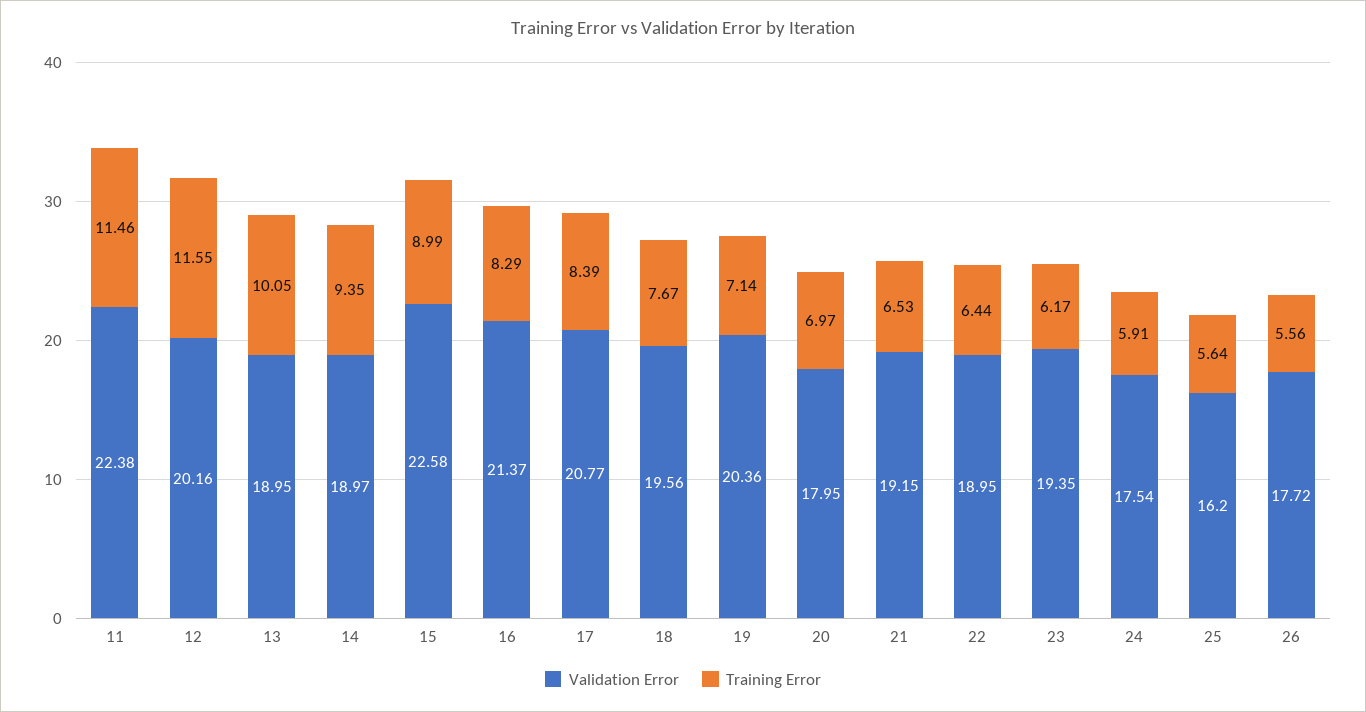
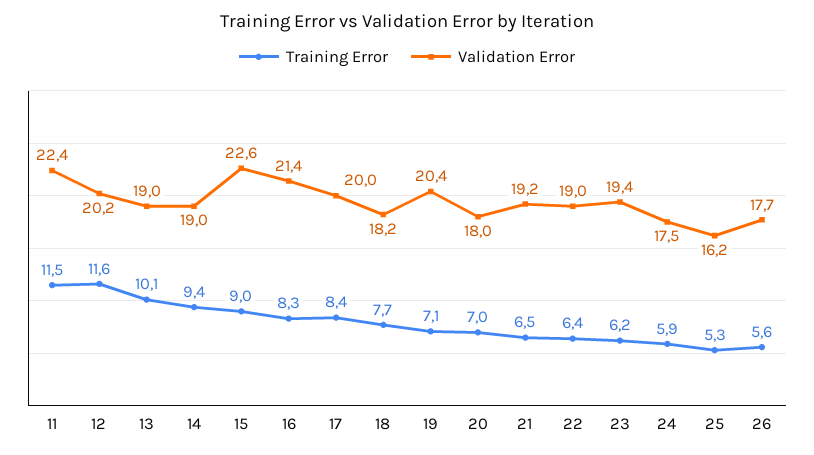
Validation Error, 17: 20.77 -> 20
Validation Error, 18: 19.56 -> 18.2
Training Error, 25: 5.64 -> 5.3

